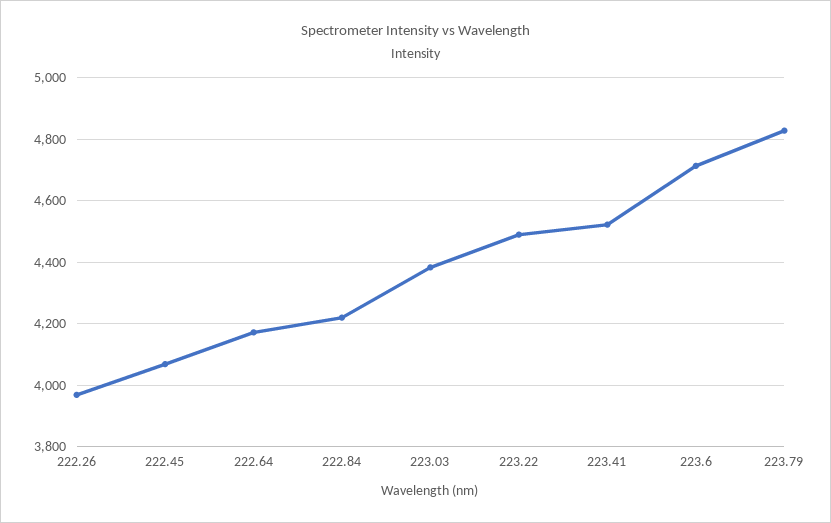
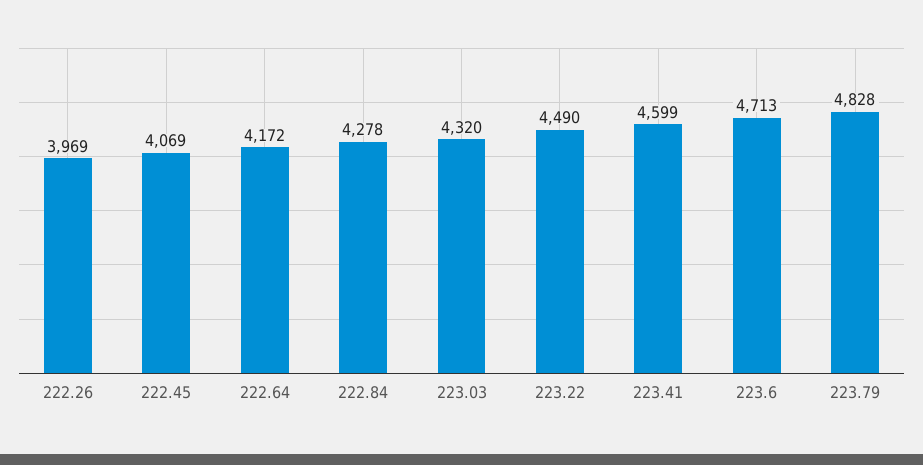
222.84: 4220 -> 4278
223.03: 4380 -> 4320
223.41: 4520 -> 4599

